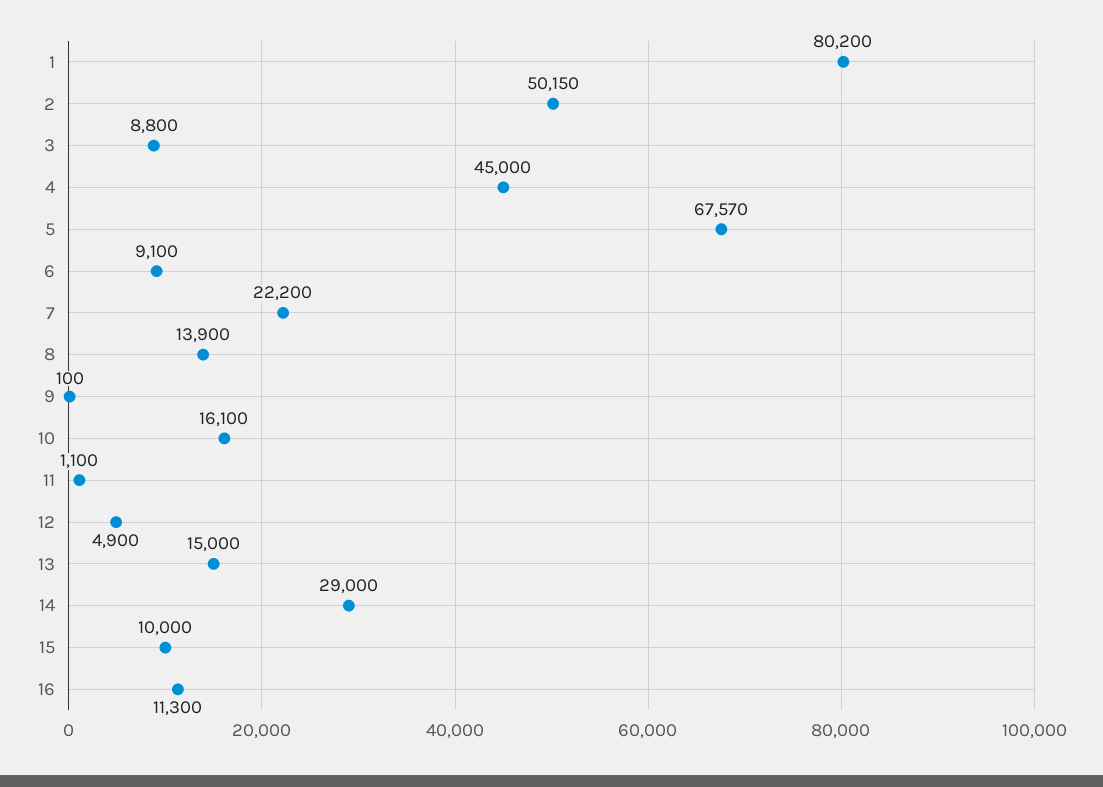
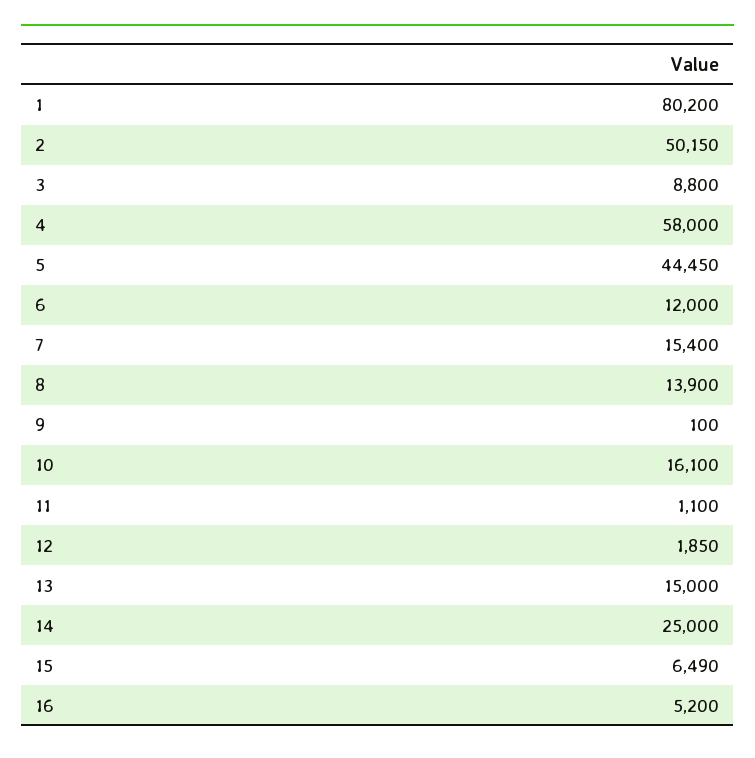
4: 45000 -> 58000
5: 67570 -> 44450
6: 9100 -> 12000
7: 22200 -> 15400
12: 4900 -> 1850
14: 29000 -> 25000
15: 10000 -> 6490
16: 11300 -> 5200

